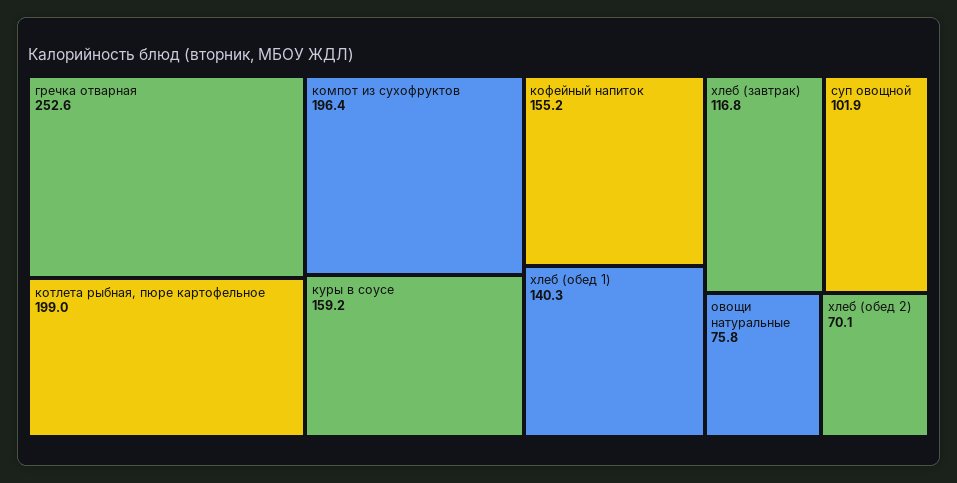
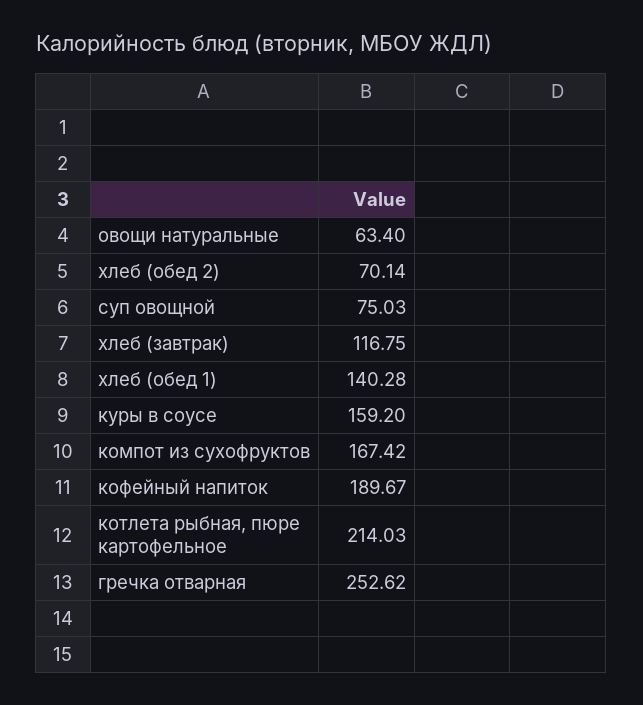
котлета рыбная, пюре картофельное: 199 -> 214.03
компот из сухофруктов: 196.4 -> 167.42
кофейный напиток: 155.2 -> 189.67
суп овощной: 101.9 -> 75.03
овощи натуральные: 75.8 -> 63.4

